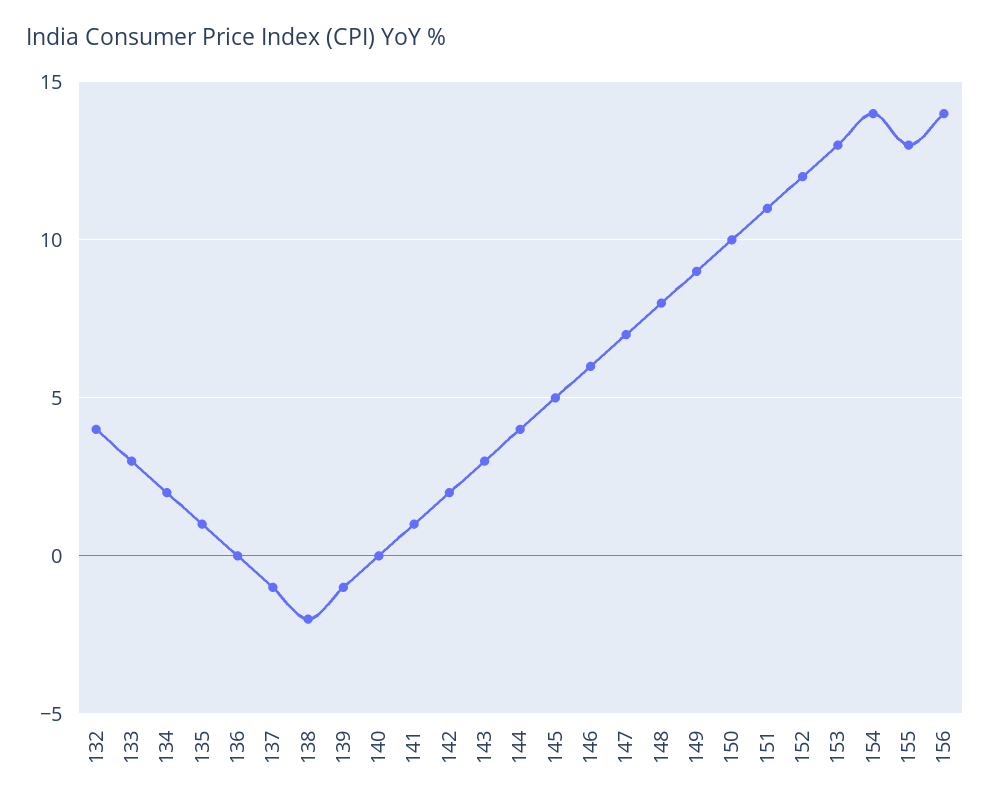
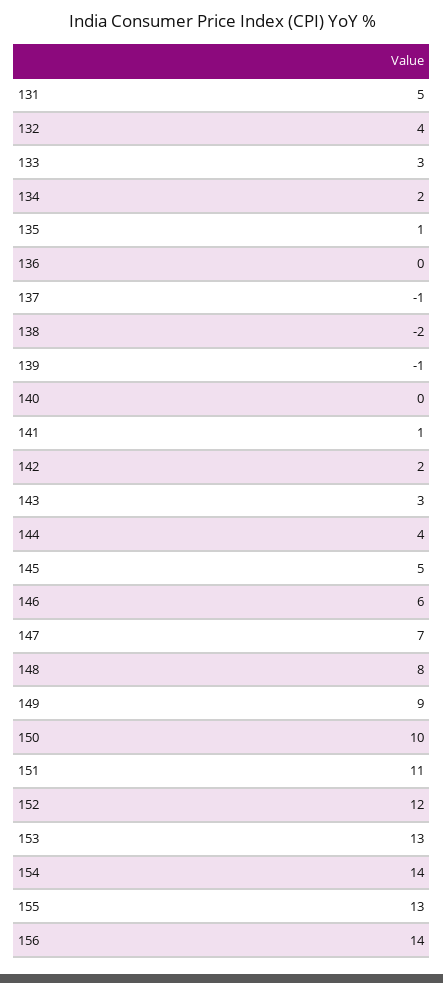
131: none -> 5

